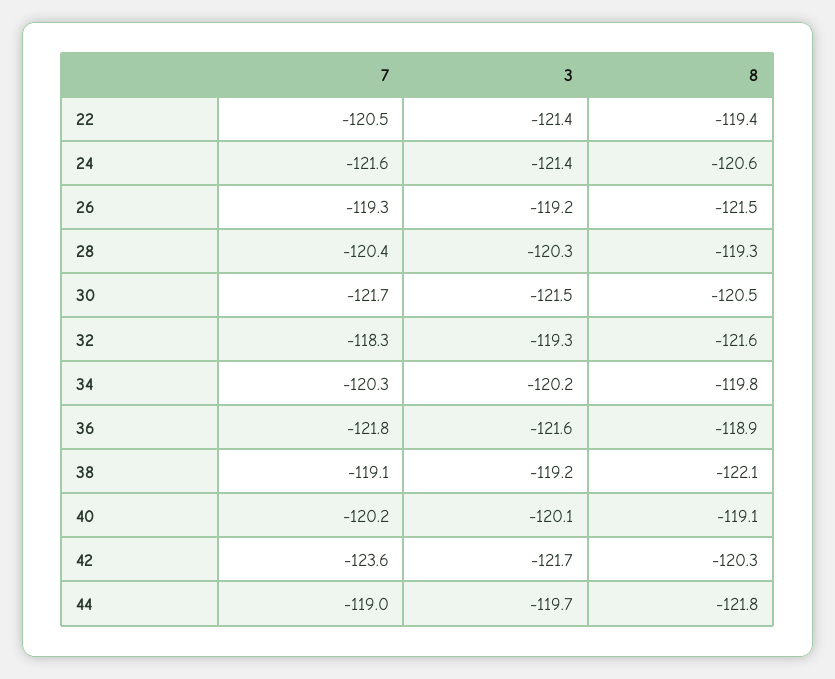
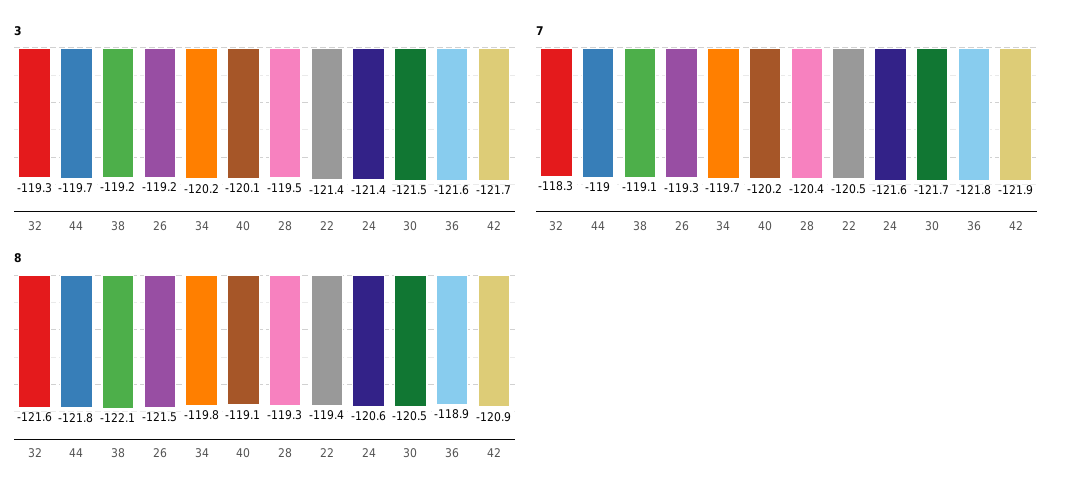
3, 28: -120.3 -> -119.5
7, 34: -120.3 -> -119.7
7, 42: -123.6 -> -121.9
8, 42: -120.3 -> -120.9

